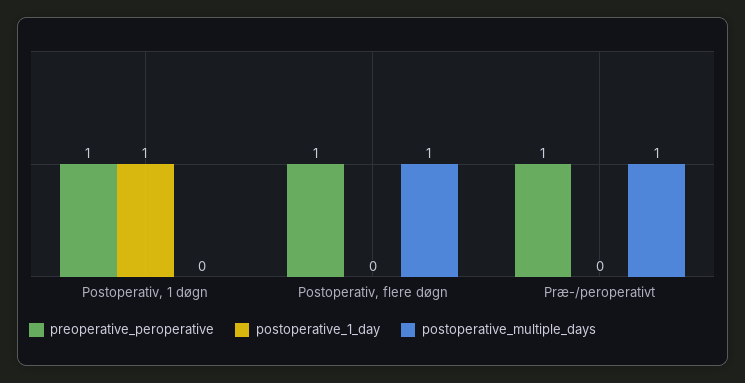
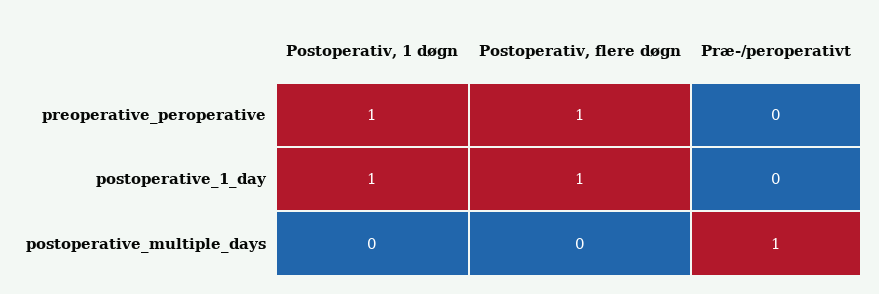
postoperative_1_day, Postoperativ, flere døgn: 0 -> 1
postoperative_multiple_days, Postoperativ, flere døgn: 1 -> 0
preoperative_peroperative, Præ-/peroperativt: 1 -> 0

